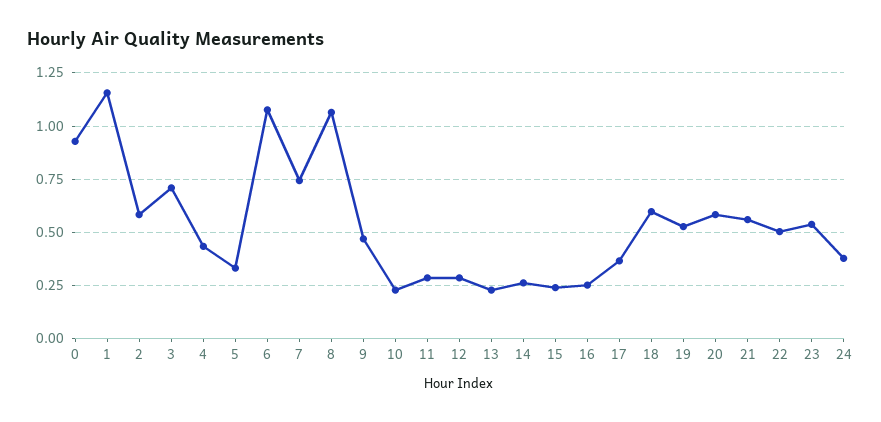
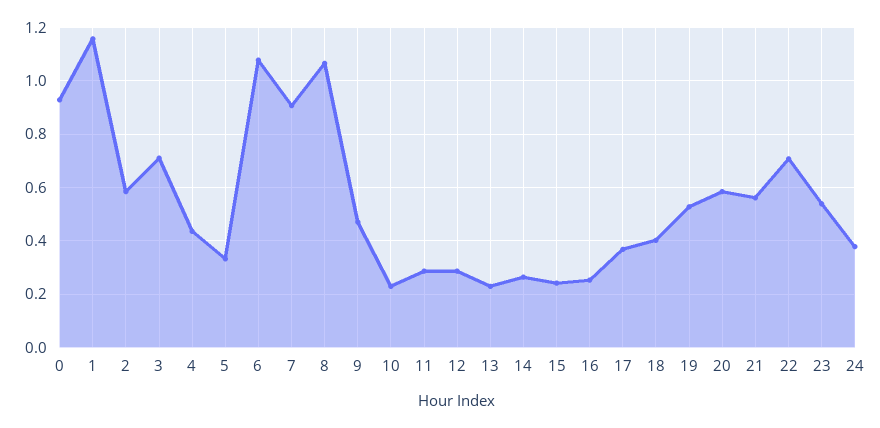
7: 0.75 -> 0.9
18: 0.6 -> 0.4
22: 0.5 -> 0.7

